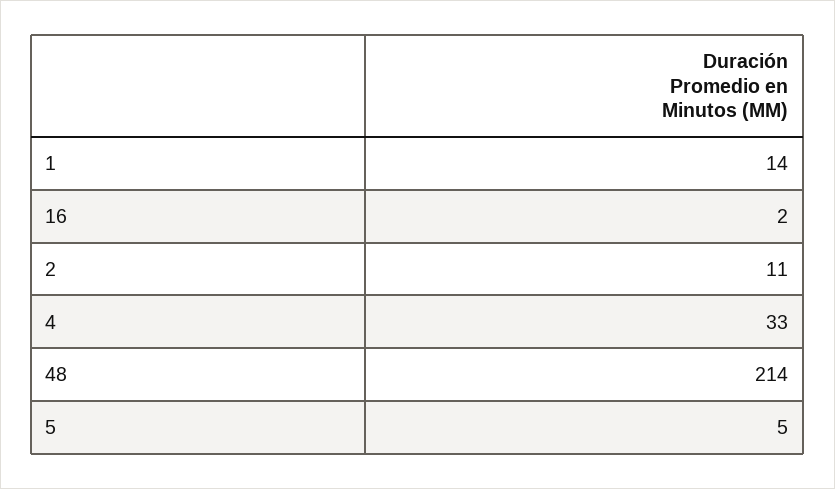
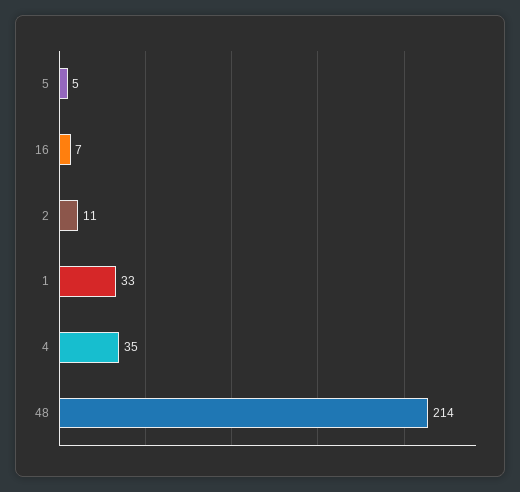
1: 14 -> 33
16: 2 -> 7
4: 33 -> 35

